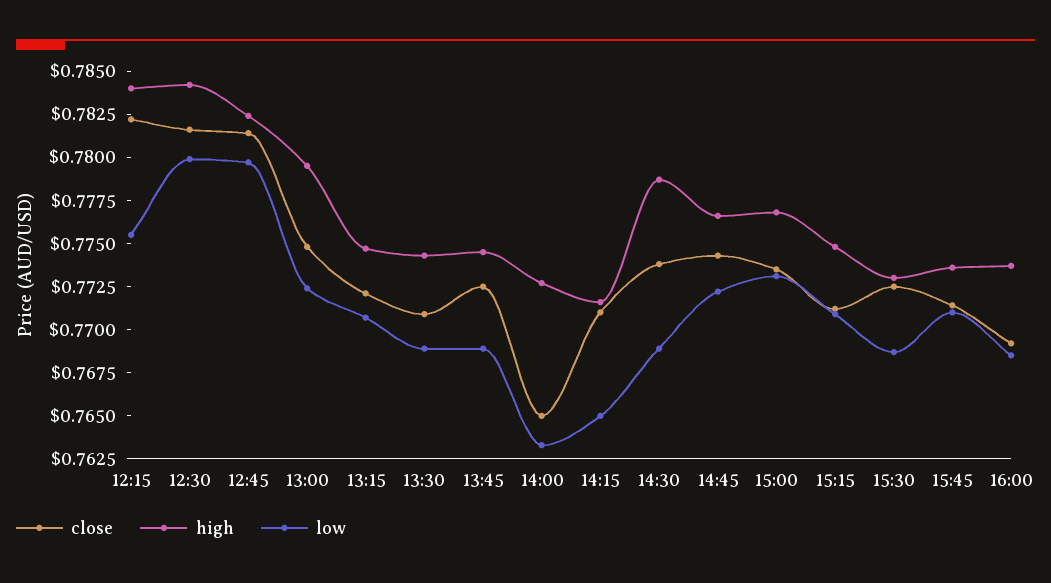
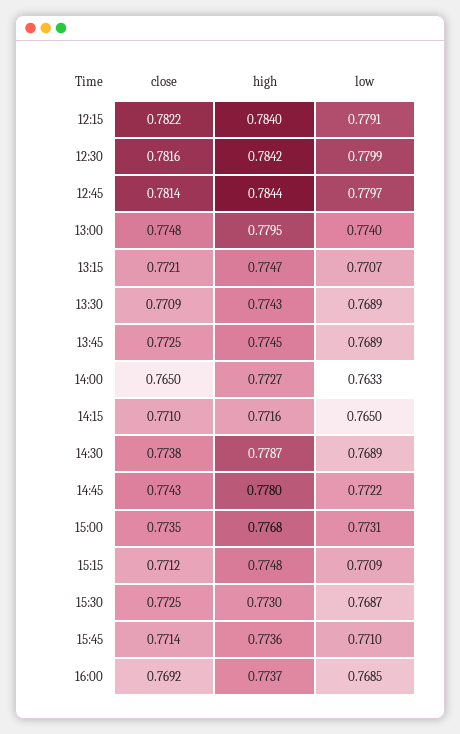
low, 12:15: 0.7755 -> 0.7791
high, 12:45: 0.7825 -> 0.7844
low, 13:00: 0.7725 -> 0.774
high, 14:45: 0.7765 -> 0.778

